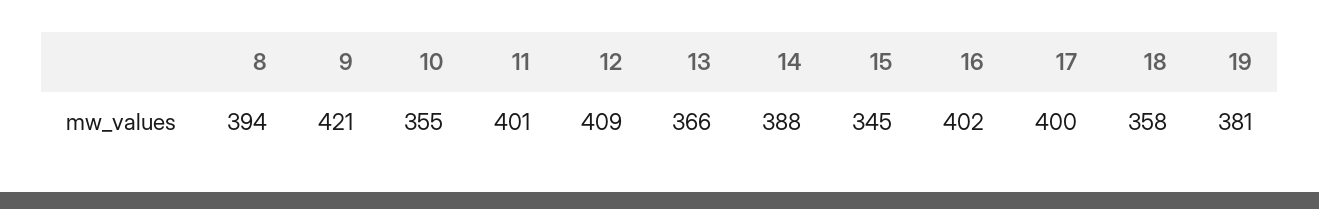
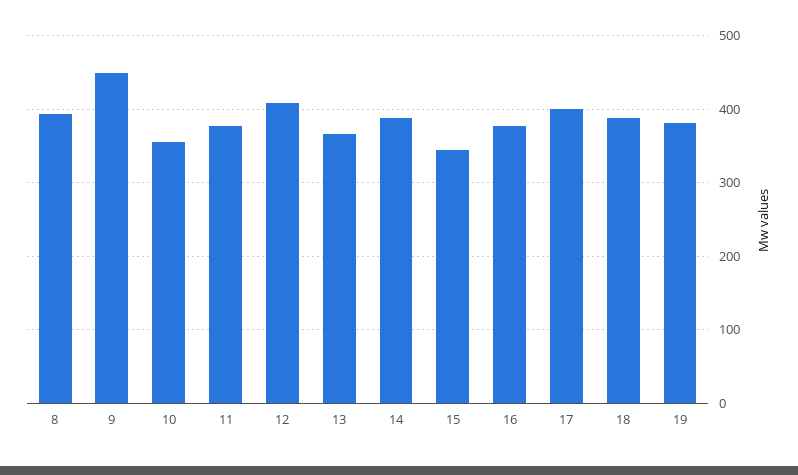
9: 421 -> 450
11: 401 -> 380
16: 402 -> 380
18: 358 -> 390

